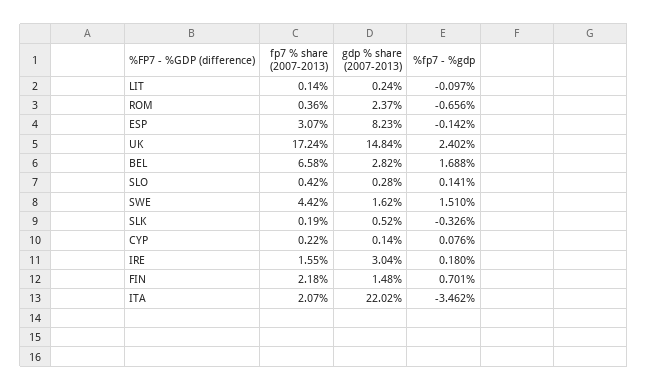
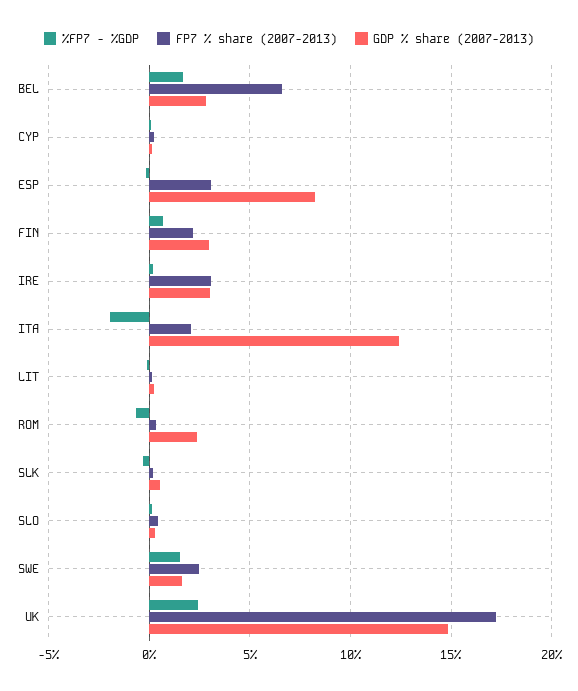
fp7 % share (2007-2013), SWE: 4.42 -> 2.5
fp7 % share (2007-2013), IRE: 1.55 -> 3
gdp % share (2007-2013), FIN: 1.48 -> 3
gdp % share (2007-2013), ITA: 22.02 -> 12.5
%fp7 - %gdp, ITA: -3.462 -> -2

